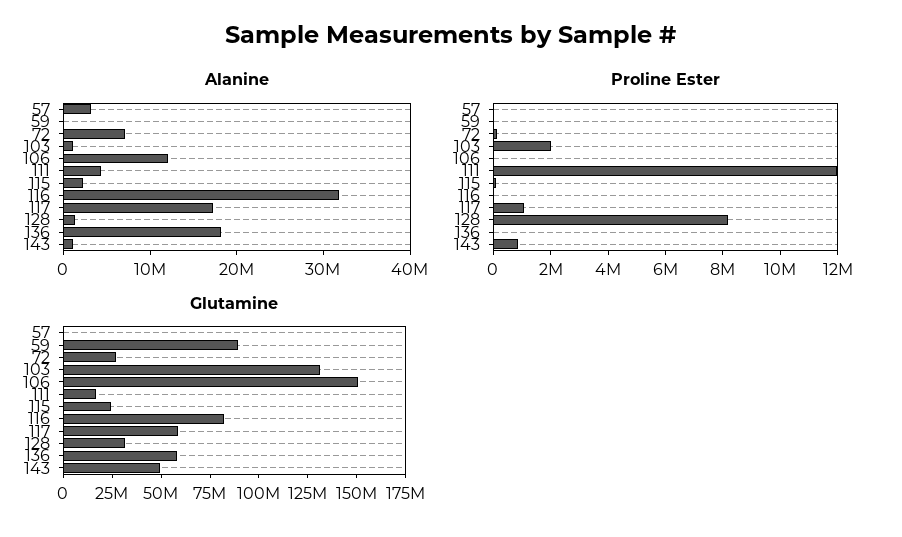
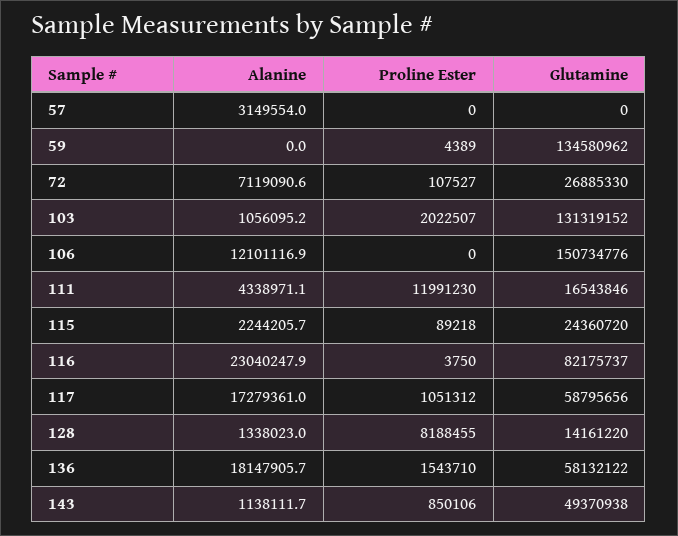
Alanine, 116: 32000000 -> 23040247.9
Proline Ester, 136: 0 -> 1543710
Glutamine, 59: 90000000 -> 134580962
Glutamine, 128: 30000000 -> 14161220

